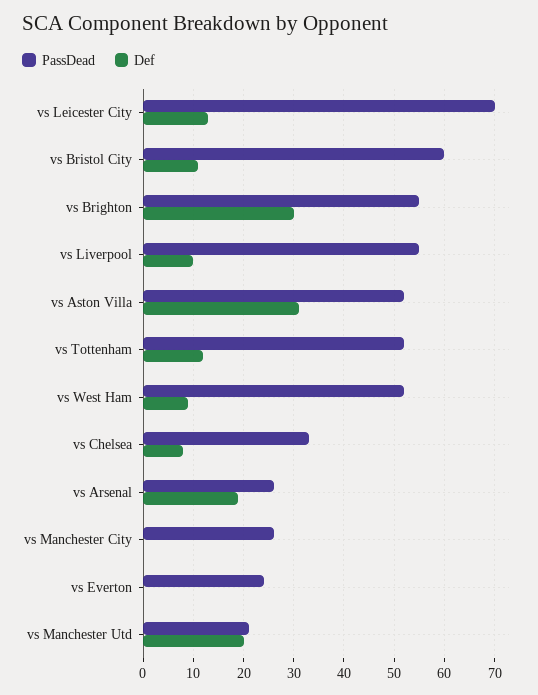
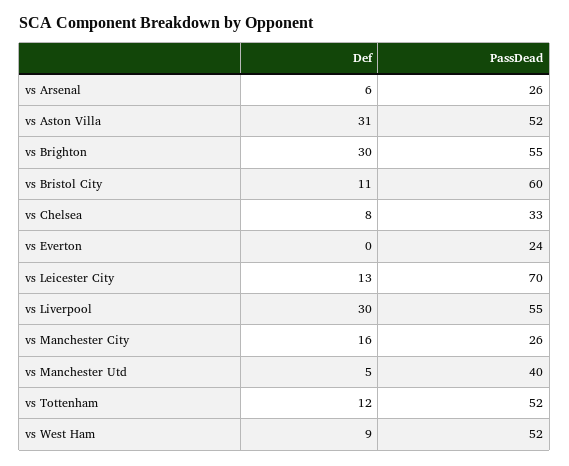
Def, vs Liverpool: 10 -> 30
Def, vs Arsenal: 20 -> 6
Def, vs Manchester City: 0 -> 16
PassDead, vs Manchester Utd: 20 -> 40
Def, vs Manchester Utd: 20 -> 5

